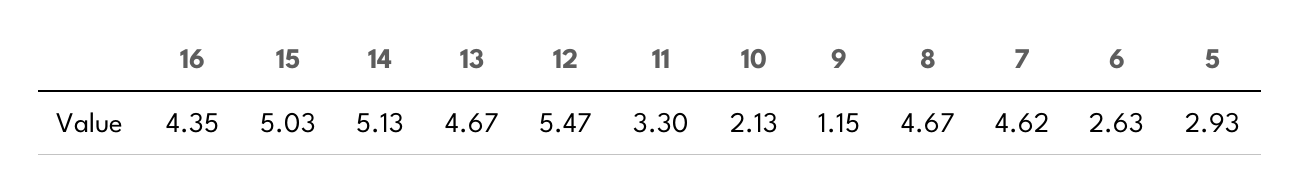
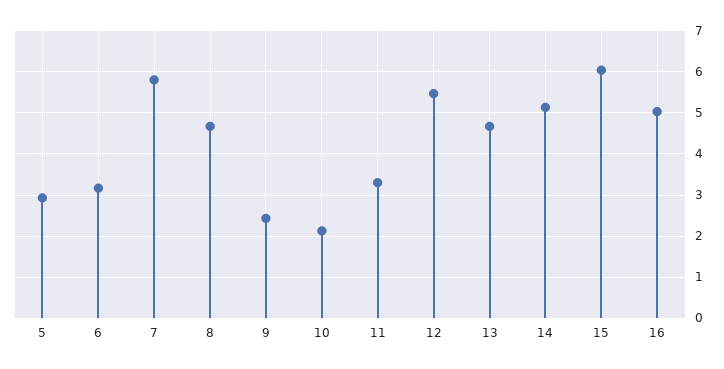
16: 4.35 -> 5
15: 5.03 -> 6
9: 1.15 -> 2.4
7: 4.62 -> 5.8
6: 2.63 -> 3.2

